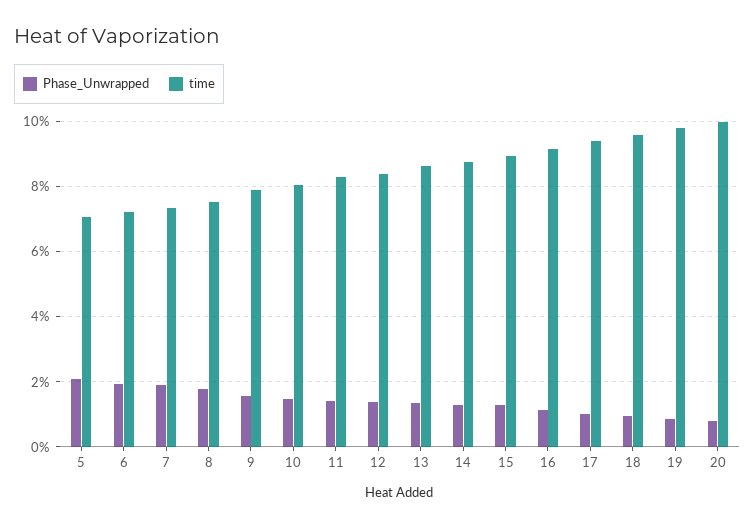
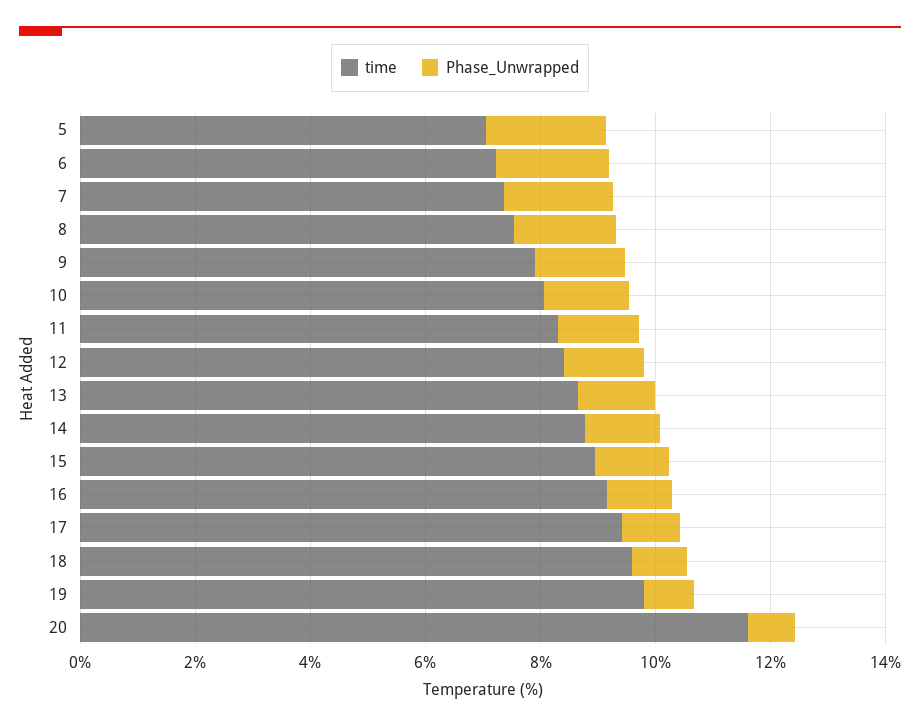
time, 20: 10 -> 11.5

